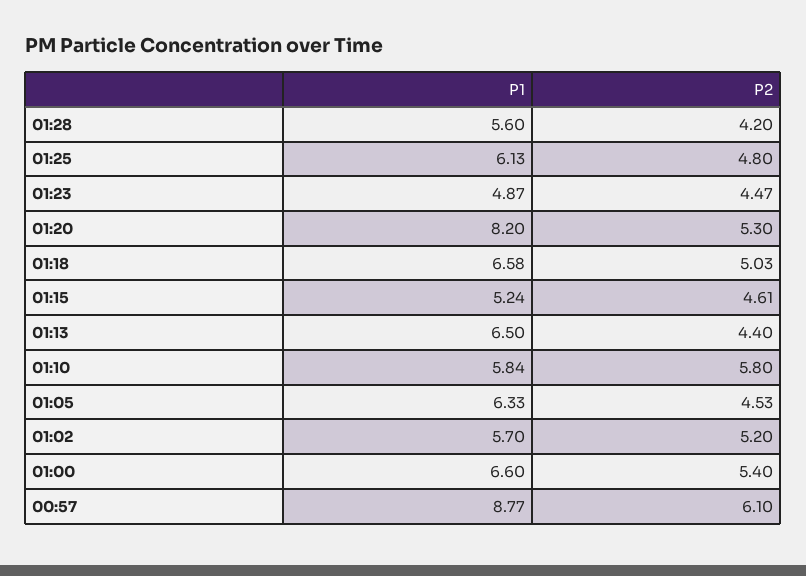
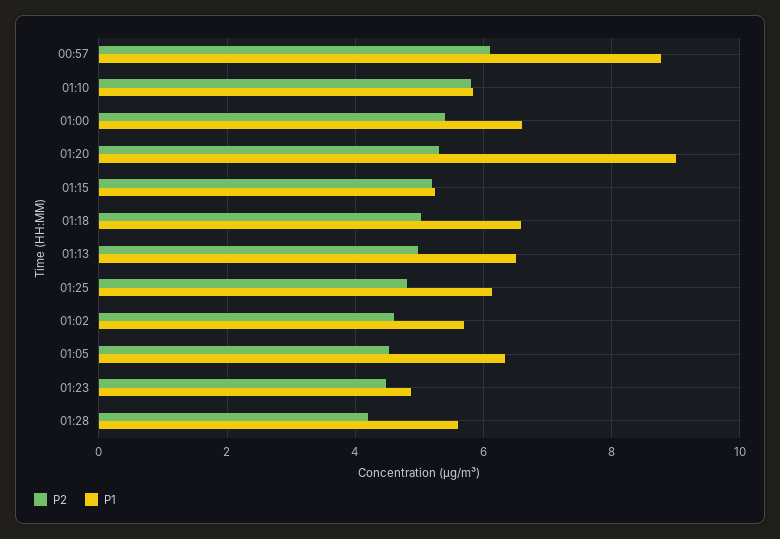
P1, 01:20: 8.2 -> 9
P2, 01:15: 4.61 -> 5.2
P2, 01:13: 4.4 -> 5
P2, 01:02: 5.2 -> 4.6

